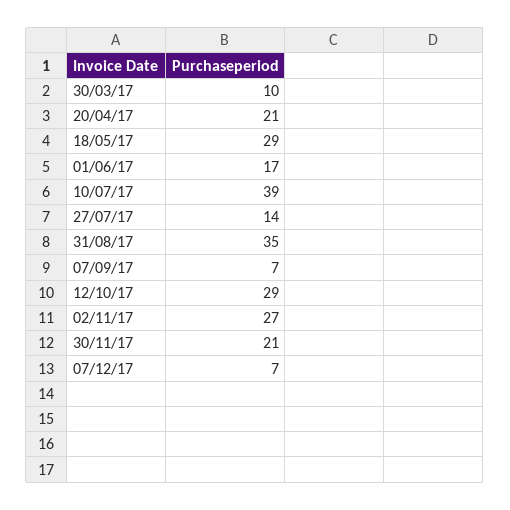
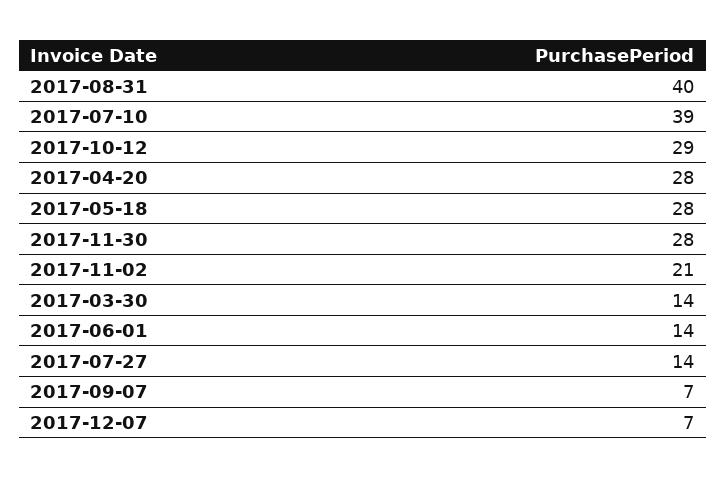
30/03/17: 10 -> 14
20/04/17: 21 -> 28
18/05/17: 29 -> 28
01/06/17: 17 -> 14
31/08/17: 35 -> 40
02/11/17: 27 -> 21
30/11/17: 21 -> 28

